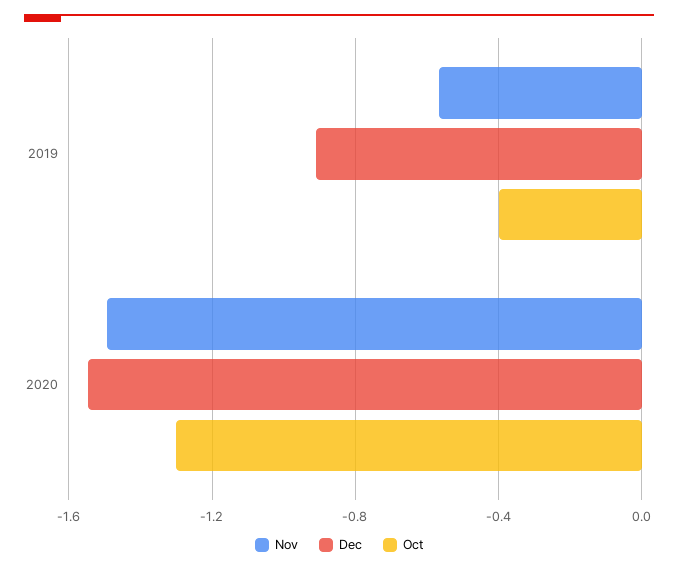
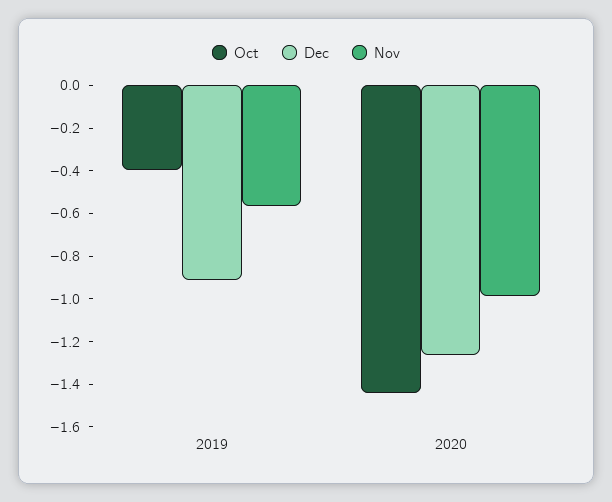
Nov, 2020: -1.5 -> -1
Dec, 2020: -1.55 -> -1.25
Oct, 2020: -1.3 -> -1.45

